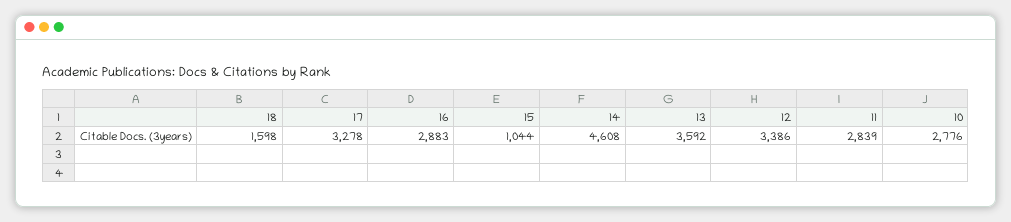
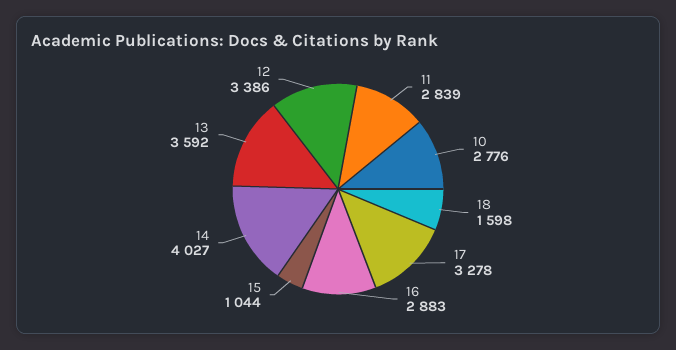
14: 4608 -> 4027

